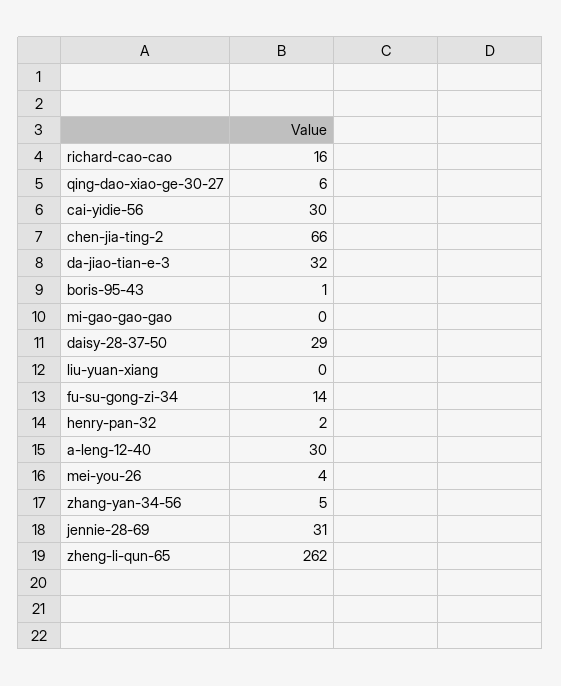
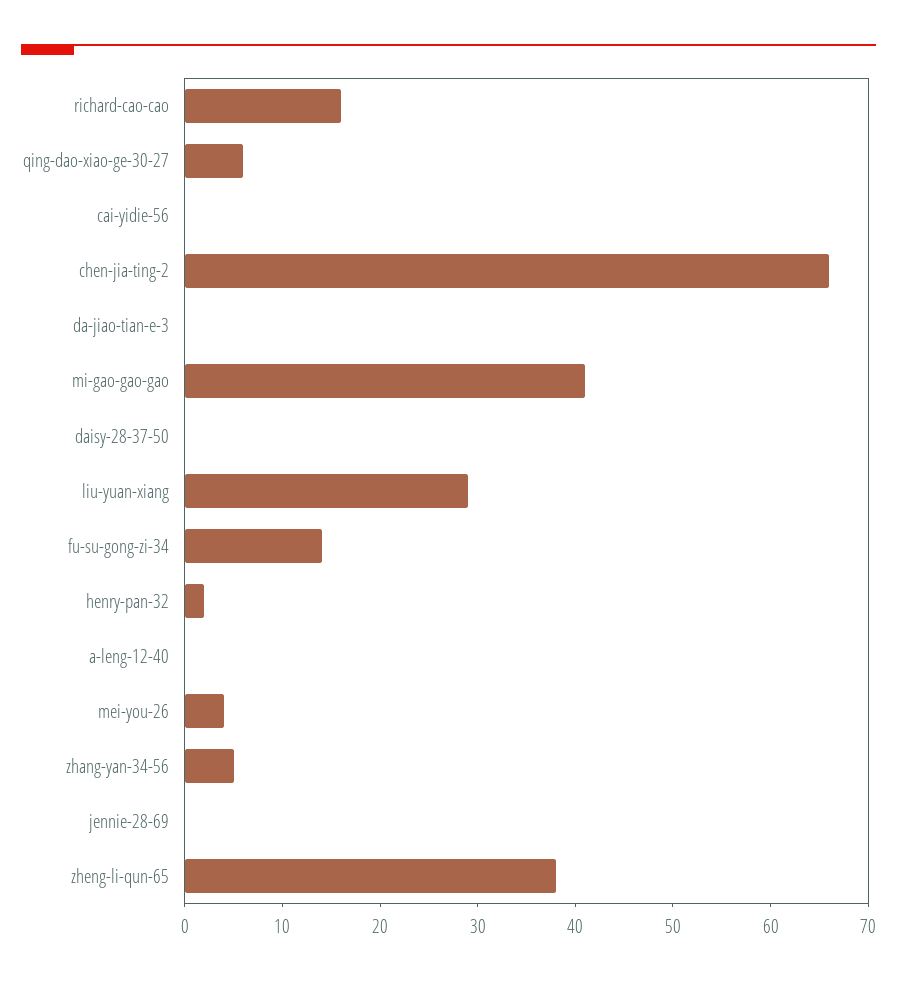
cai-yidie-56: 30 -> 0
da-jiao-tian-e-3: 32 -> 0
boris-95-43: 1 -> none
mi-gao-gao-gao: 0 -> 41
daisy-28-37-50: 29 -> 0
liu-yuan-xiang: 0 -> 29
a-leng-12-40: 30 -> 0
jennie-28-69: 31 -> 0
zheng-li-qun-65: 262 -> 38

